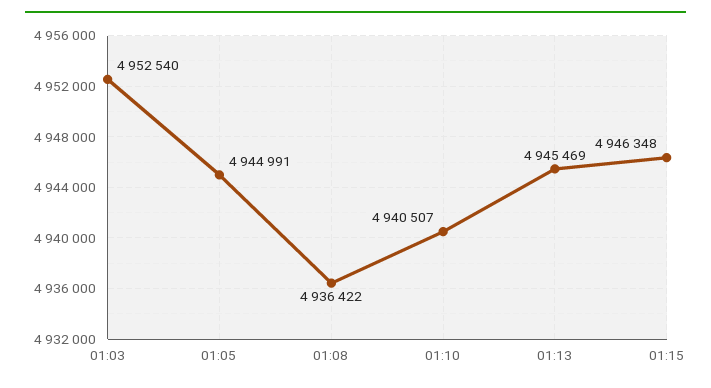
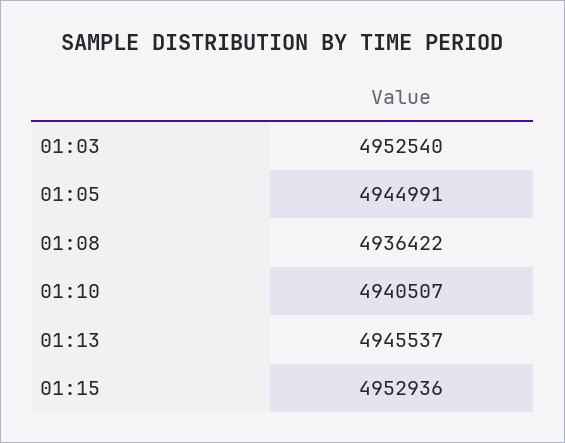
01:13: 4945469 -> 4945537
01:15: 4946348 -> 4952936

